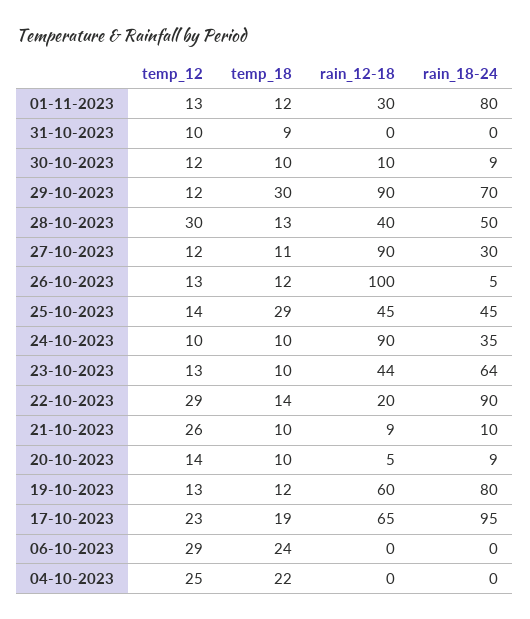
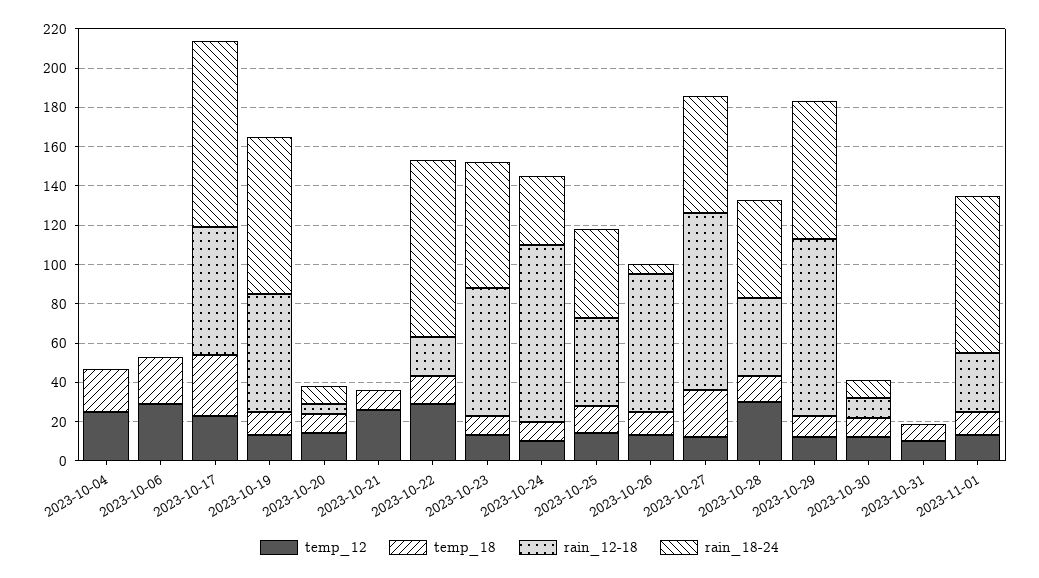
temp_18, 29-10-2023: 30 -> 10
temp_18, 27-10-2023: 11 -> 25
rain_18-24, 27-10-2023: 30 -> 60
rain_12-18, 26-10-2023: 100 -> 70
temp_18, 25-10-2023: 29 -> 15
rain_12-18, 23-10-2023: 44 -> 65
rain_12-18, 21-10-2023: 9 -> 0
rain_18-24, 21-10-2023: 10 -> 0
temp_18, 17-10-2023: 19 -> 30

